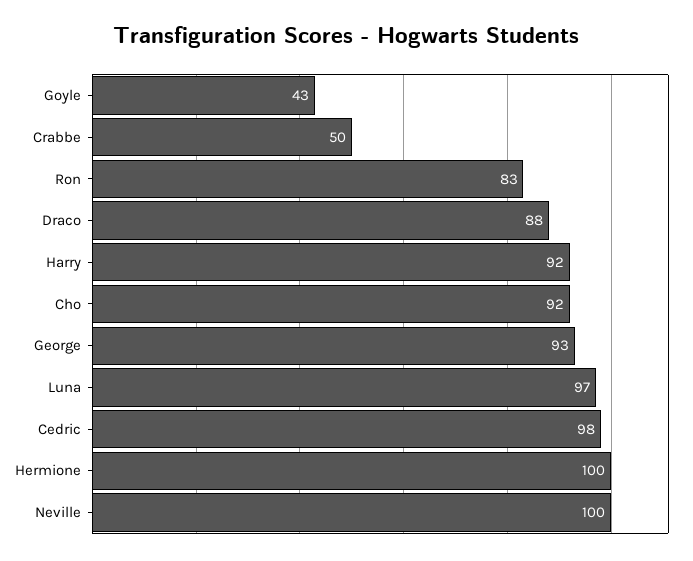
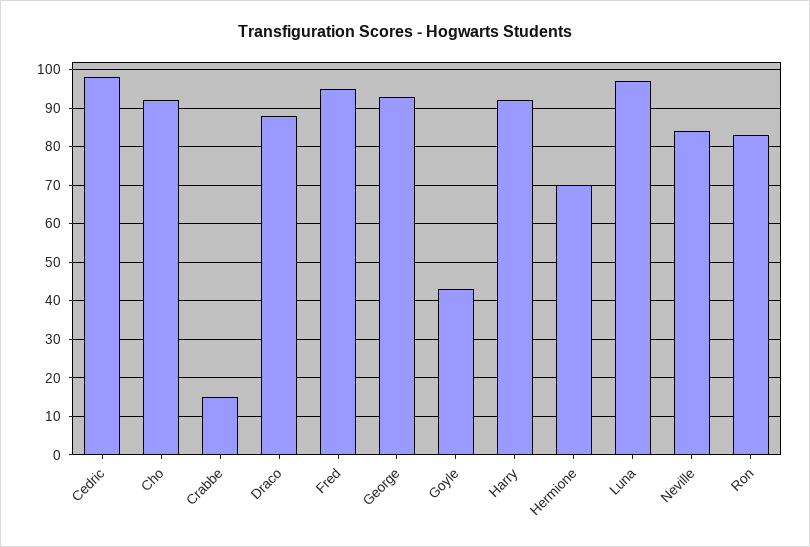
Crabbe: 50 -> 15
Hermione: 100 -> 70
Neville: 100 -> 85
Fred: none -> 95

